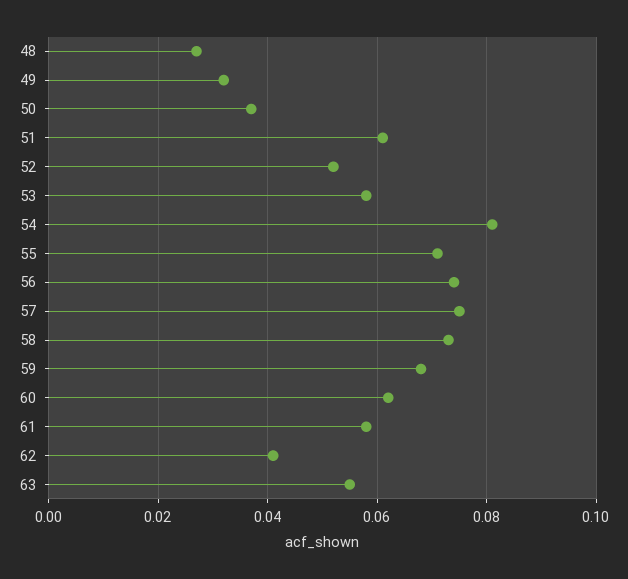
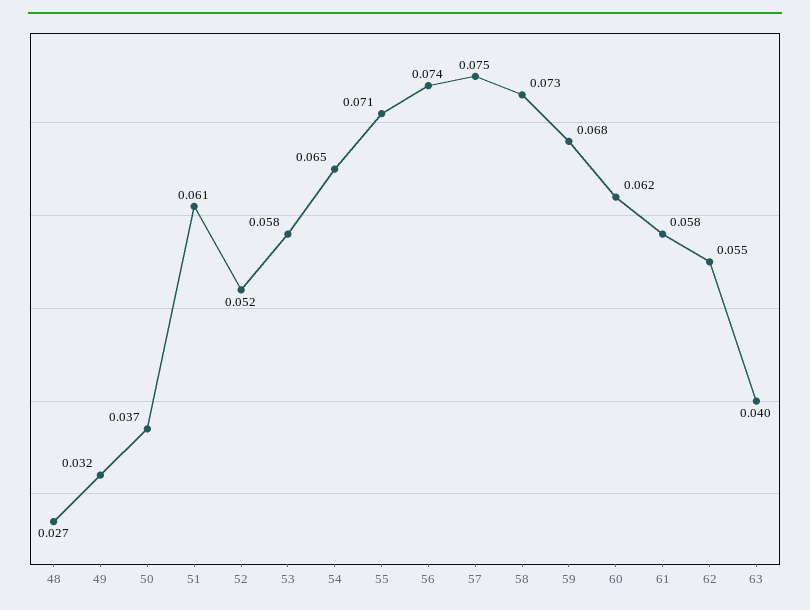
54: 0.08 -> 0.065
62: 0.04 -> 0.055
63: 0.055 -> 0.04

